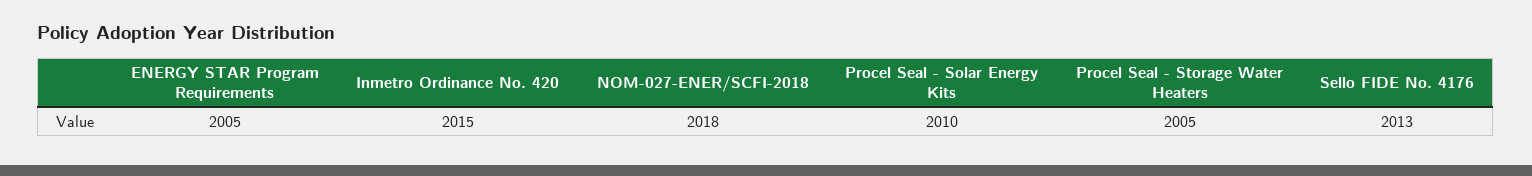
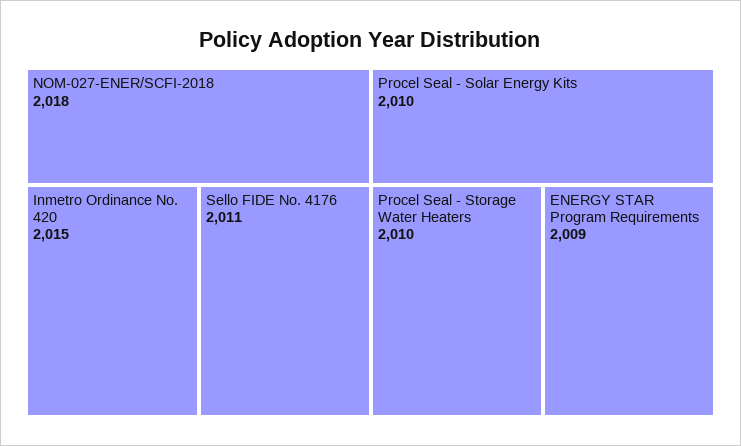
ENERGY STAR Program Requirements: 2005 -> 2009
Procel Seal - Storage Water Heaters: 2005 -> 2010
Sello FIDE No. 4176: 2013 -> 2011

